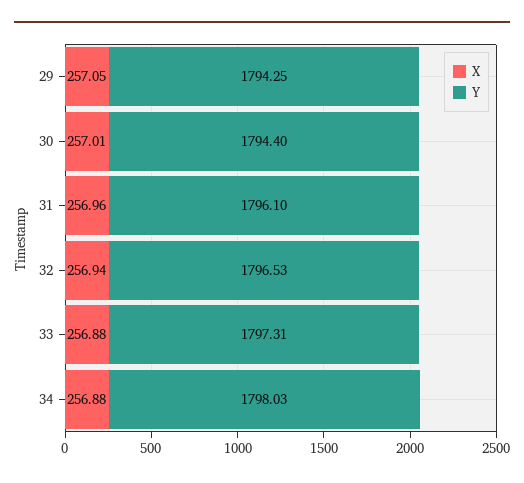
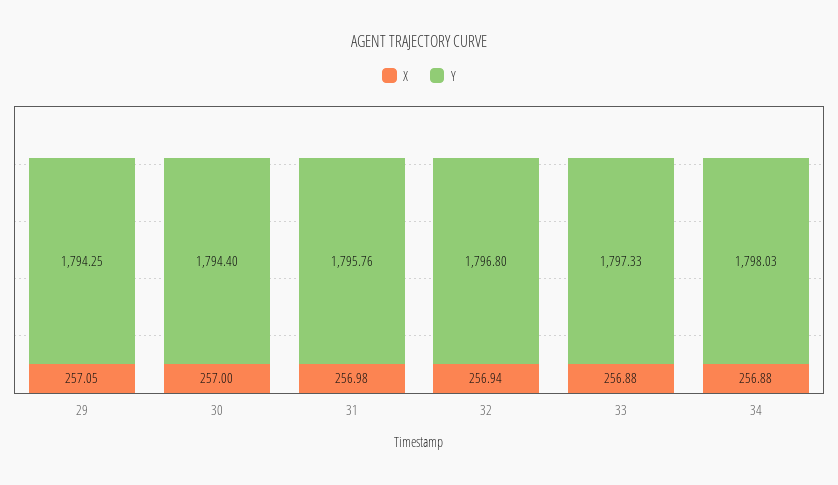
X, 30: 257.01 -> 257
X, 31: 256.96 -> 256.98
Y, 31: 1796.1 -> 1795.76
Y, 32: 1796.53 -> 1796.8
Y, 33: 1797.31 -> 1797.33

